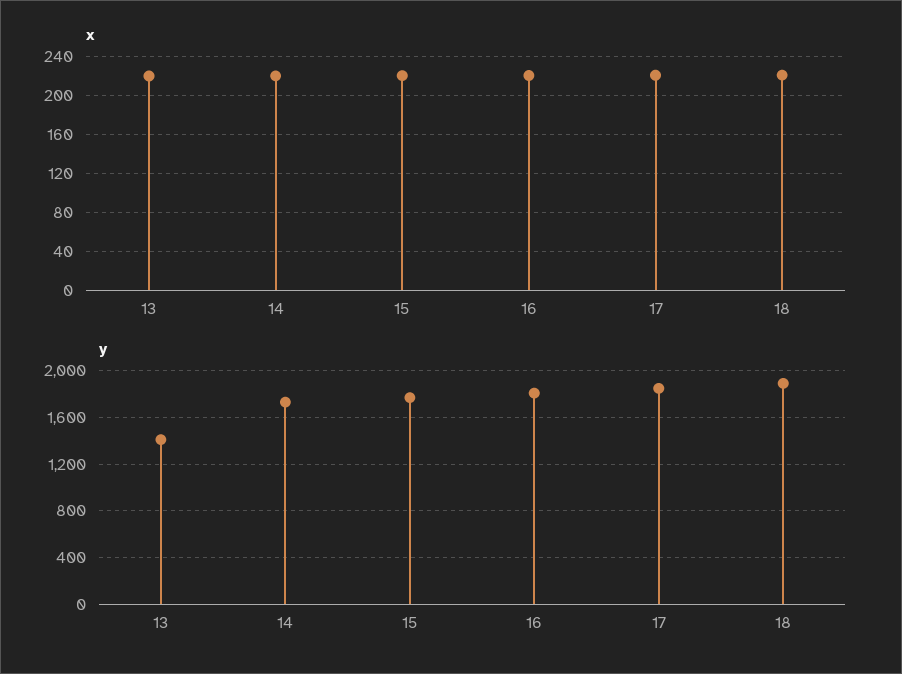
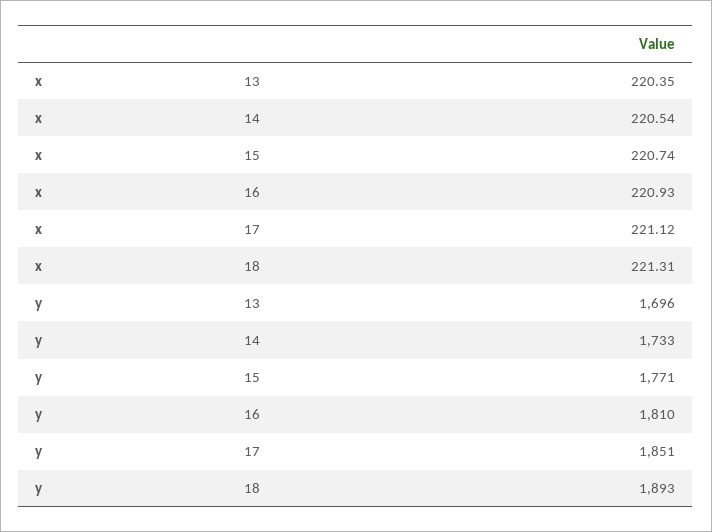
y, 13: 1400 -> 1696

